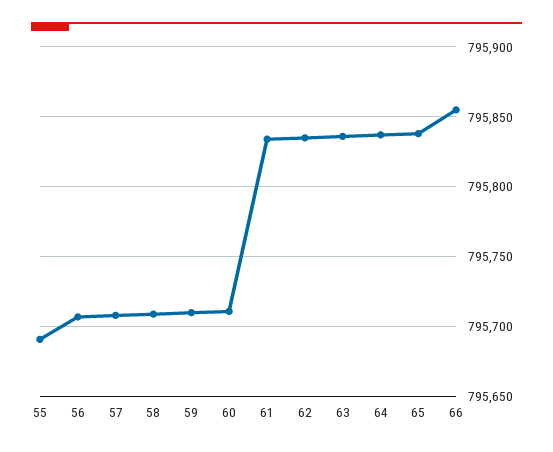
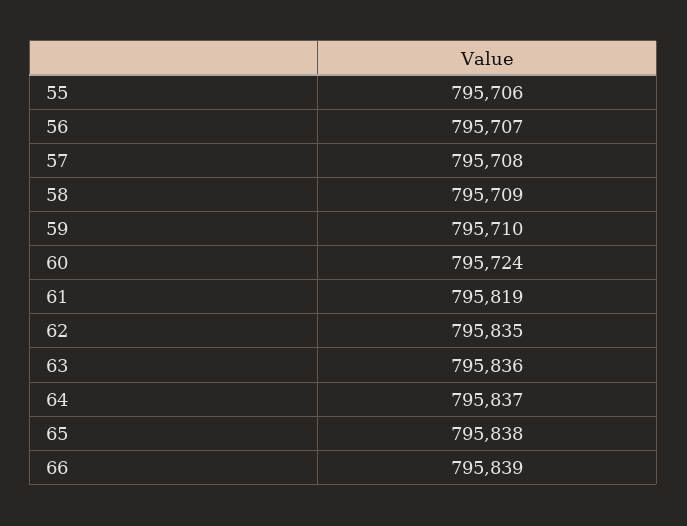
55: 795690 -> 795706
60: 795710 -> 795724
61: 795835 -> 795819
66: 795855 -> 795839

